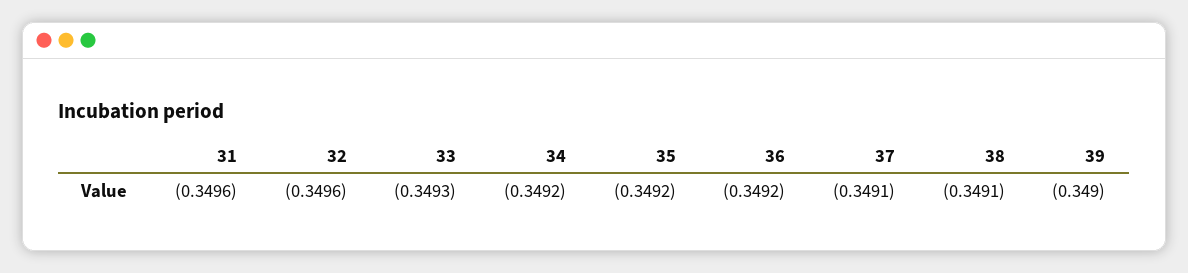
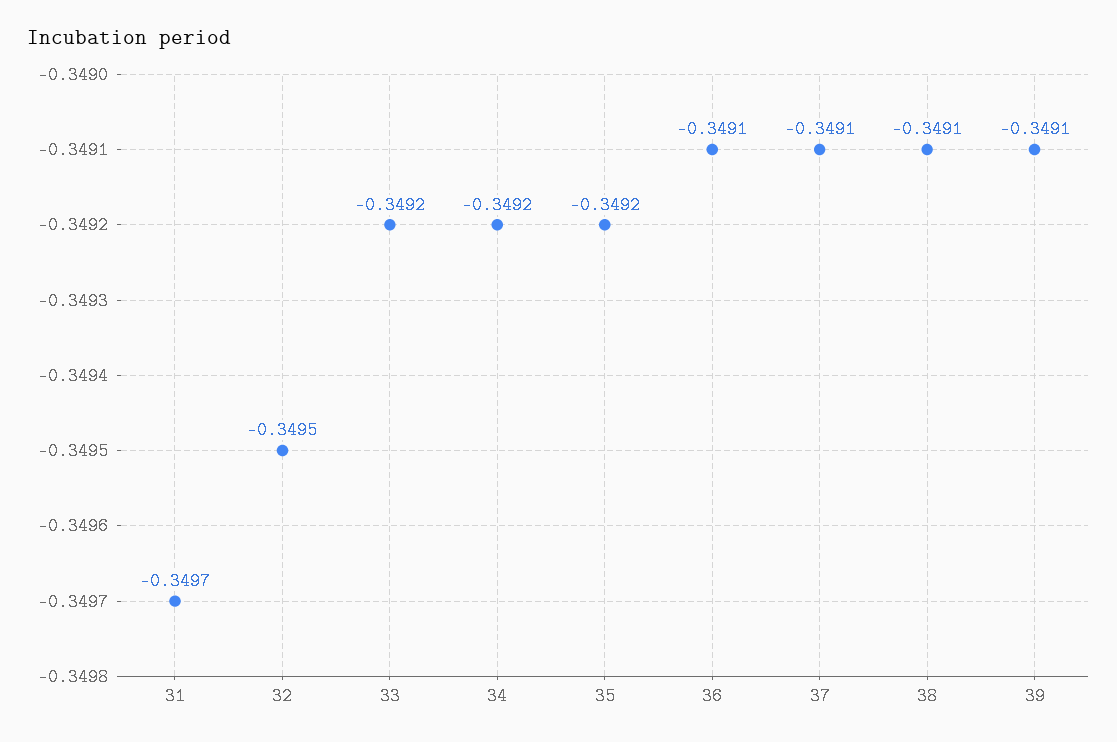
31: -0.3496 -> -0.3497
32: -0.3496 -> -0.3495
33: -0.3493 -> -0.3492
36: -0.3492 -> -0.3491
39: -0.349 -> -0.3491

